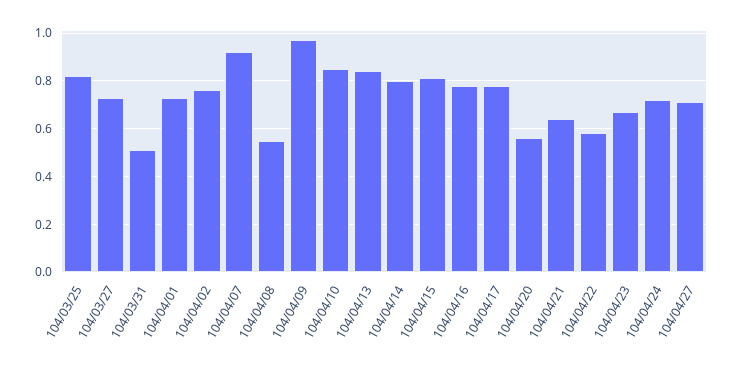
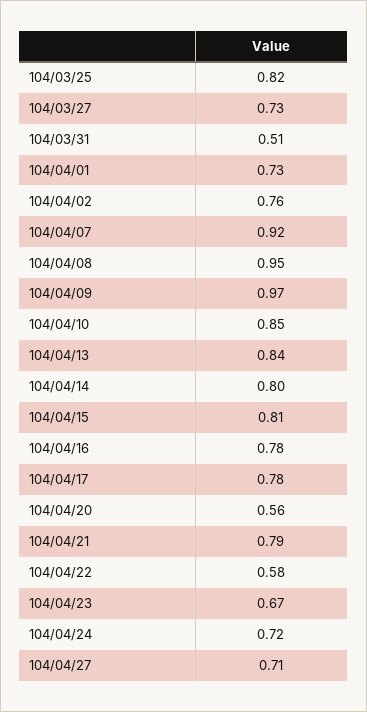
104/04/08: 0.55 -> 0.95
104/04/21: 0.65 -> 0.79

